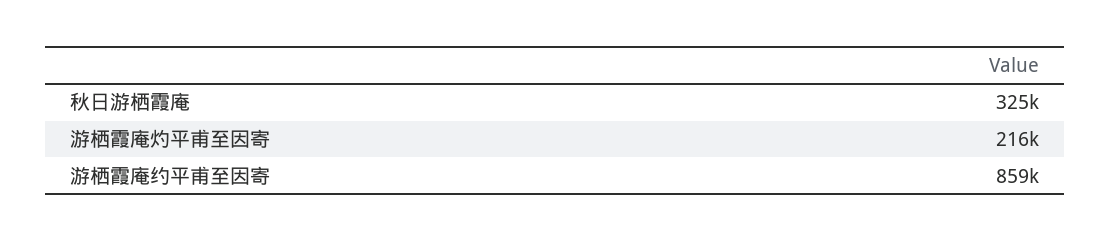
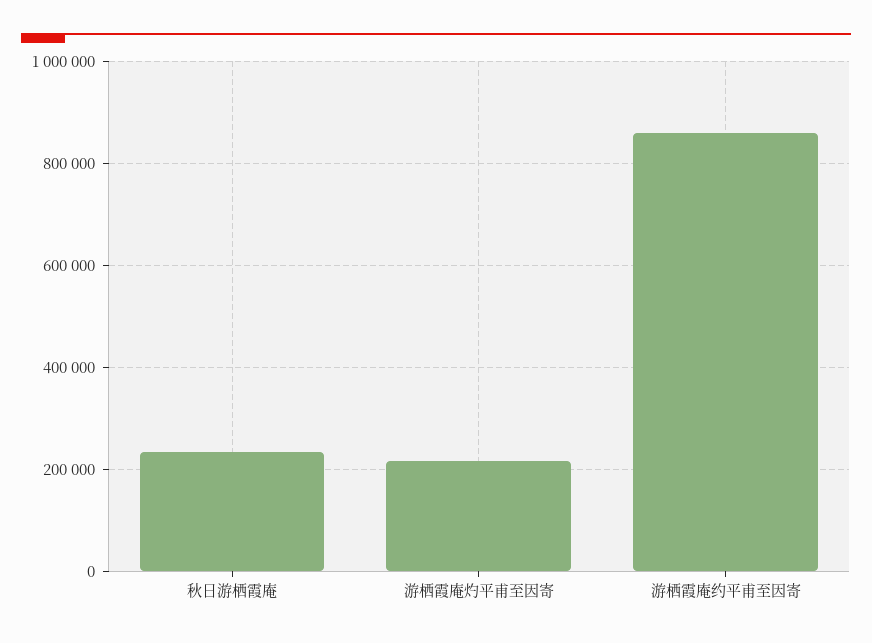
秋日游栖霞庵: 325000 -> 240000

